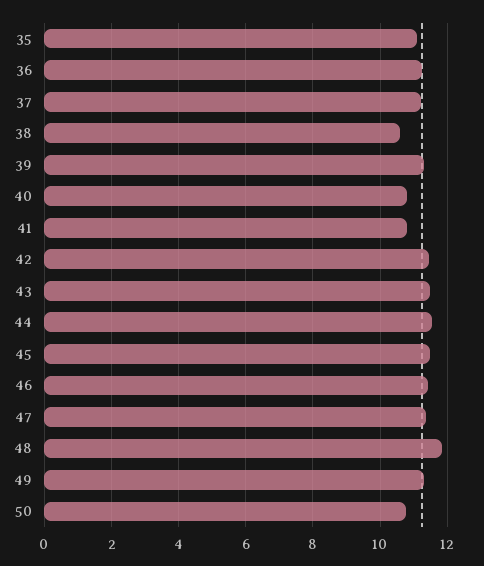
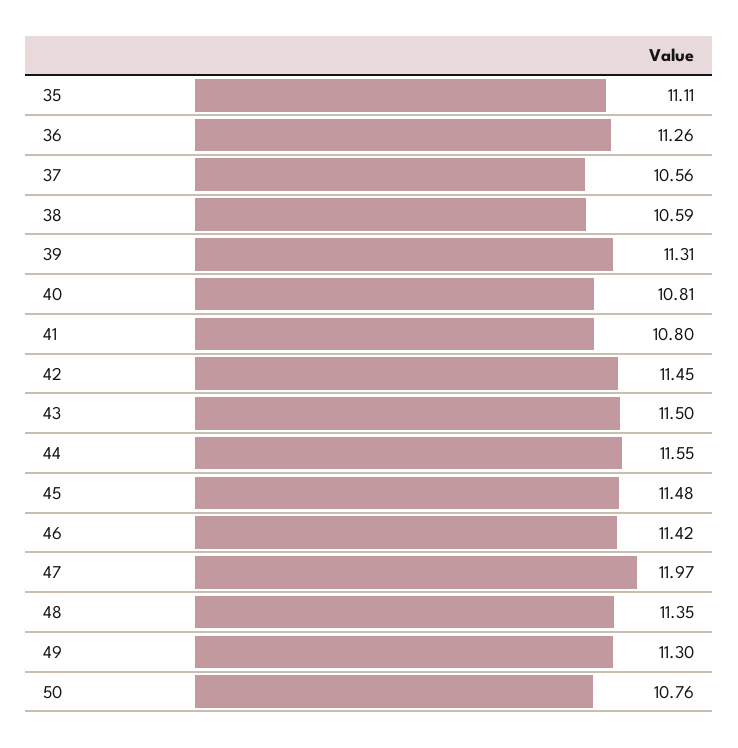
37: 11.2 -> 10.56
47: 11.4 -> 11.97
48: 11.8 -> 11.35

